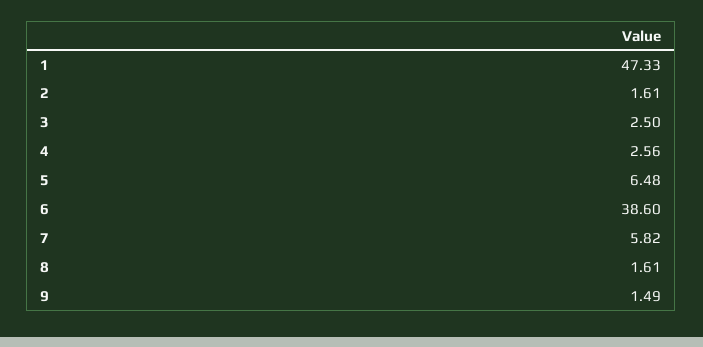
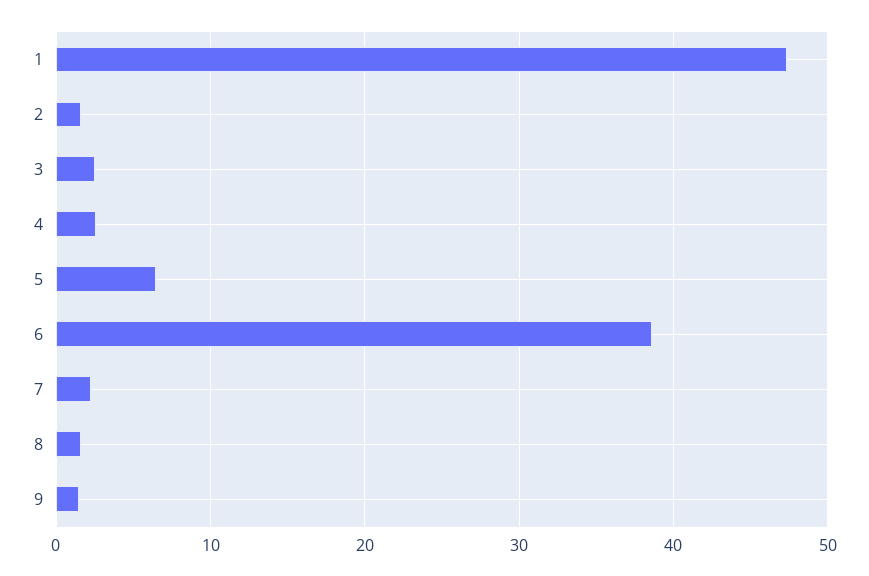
7: 5.82 -> 2

